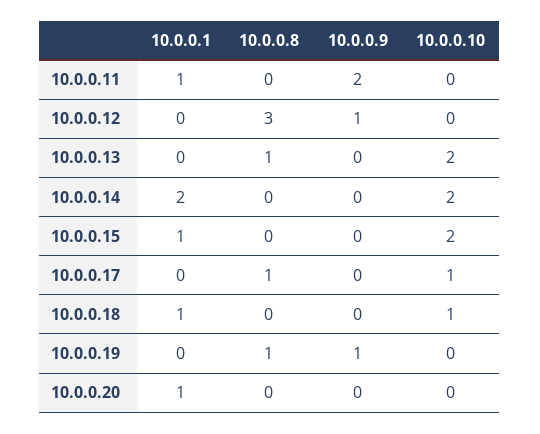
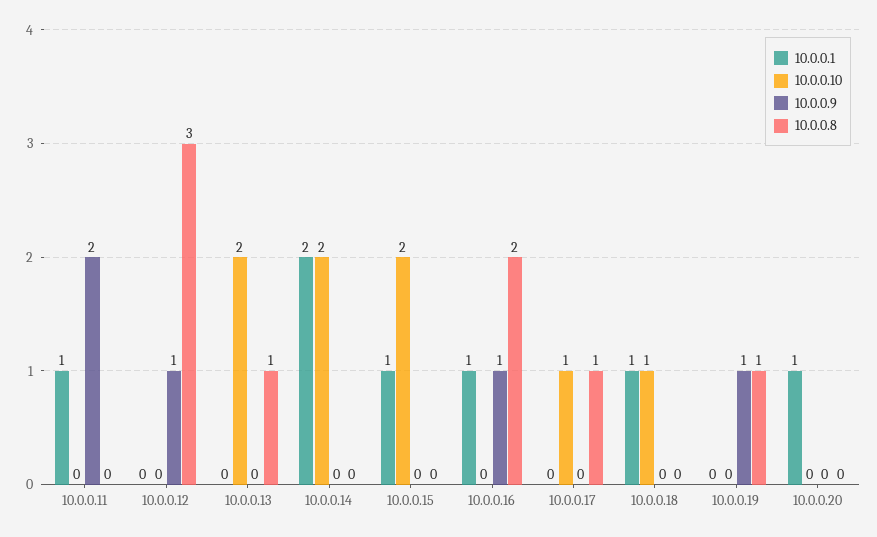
10.0.0.1, 10.0.0.16: none -> 1
10.0.0.10, 10.0.0.16: none -> 0
10.0.0.9, 10.0.0.16: none -> 1
10.0.0.8, 10.0.0.16: none -> 2

